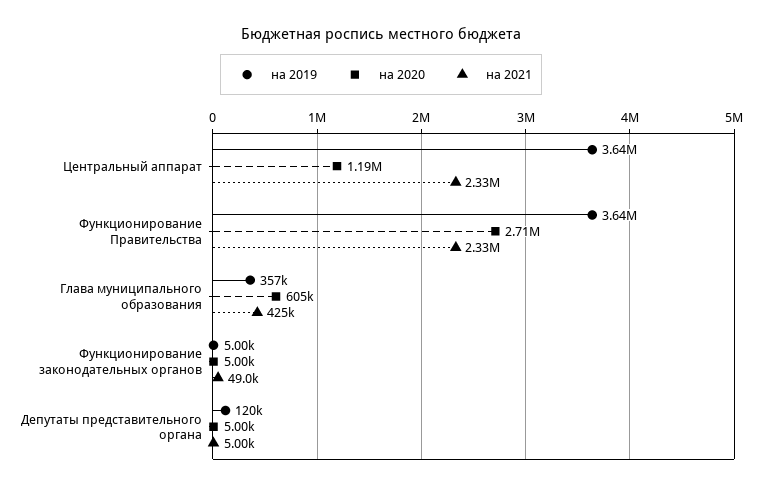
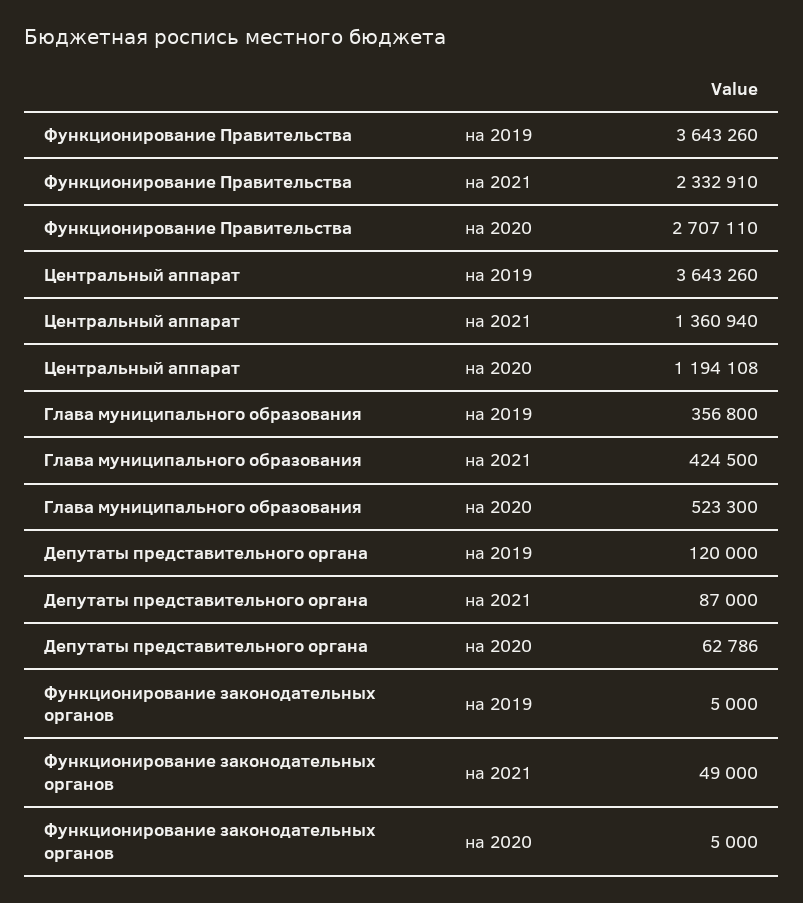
на 2021, Центральный аппарат: 2330000 -> 1360940
на 2020, Глава муниципального образования: 605000 -> 523300
на 2020, Депутаты представительного органа: 5000 -> 62786
на 2021, Депутаты представительного органа: 5000 -> 87000

